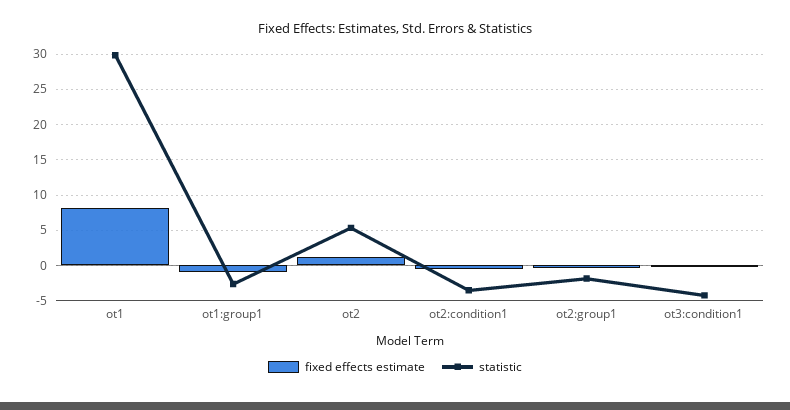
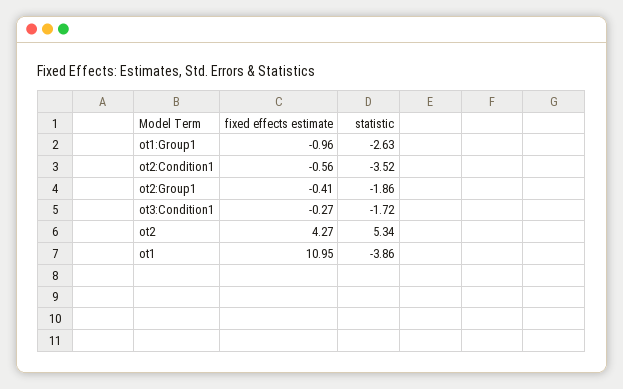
fixed effects estimate, ot1: 8 -> 10.95
statistic, ot1: 30 -> -3.86
fixed effects estimate, ot2: 1 -> 4.27
statistic, ot3:condition1: -4 -> -1.72

